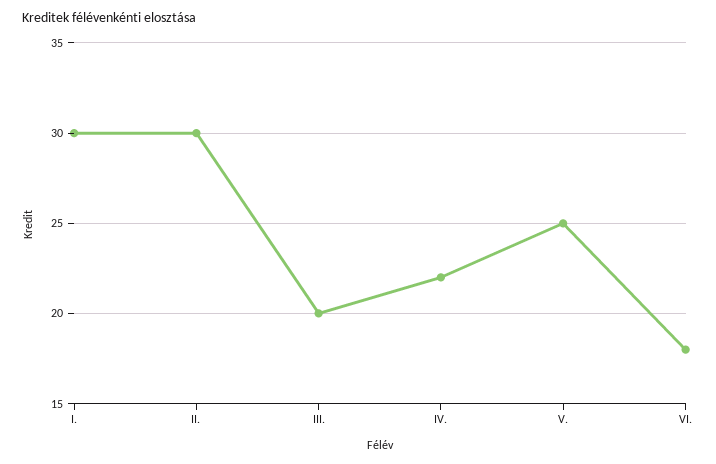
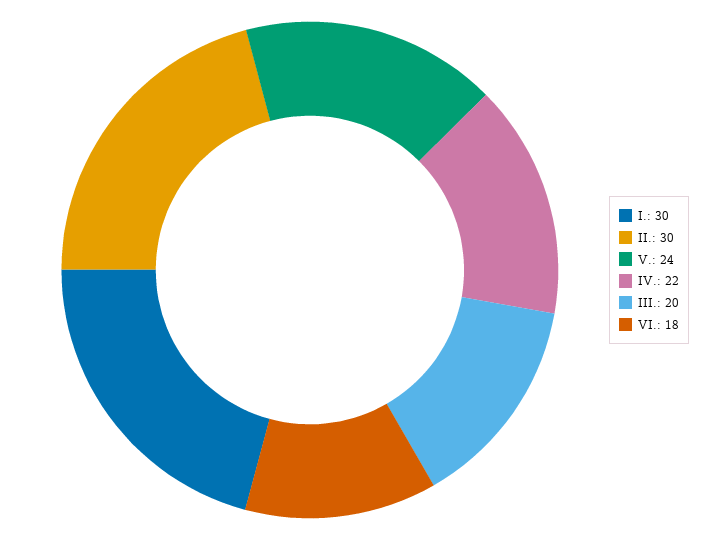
V.: 25 -> 24

